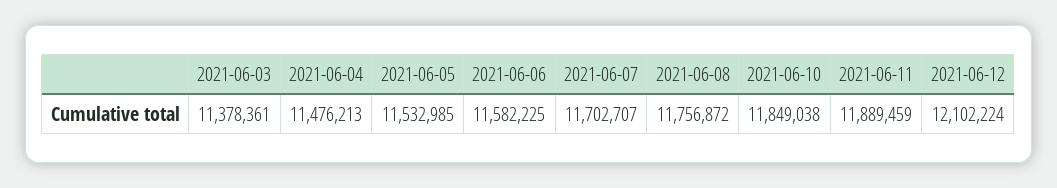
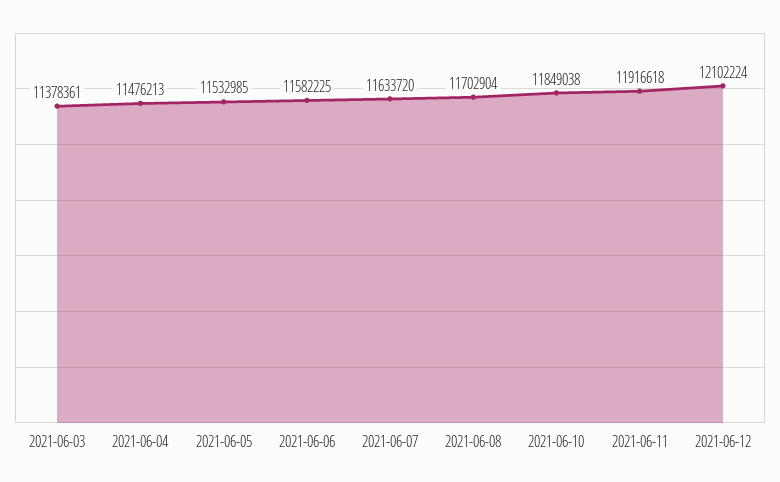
2021-06-07: 11702707 -> 11633720
2021-06-08: 11756872 -> 11702904
2021-06-11: 11889459 -> 11916618

